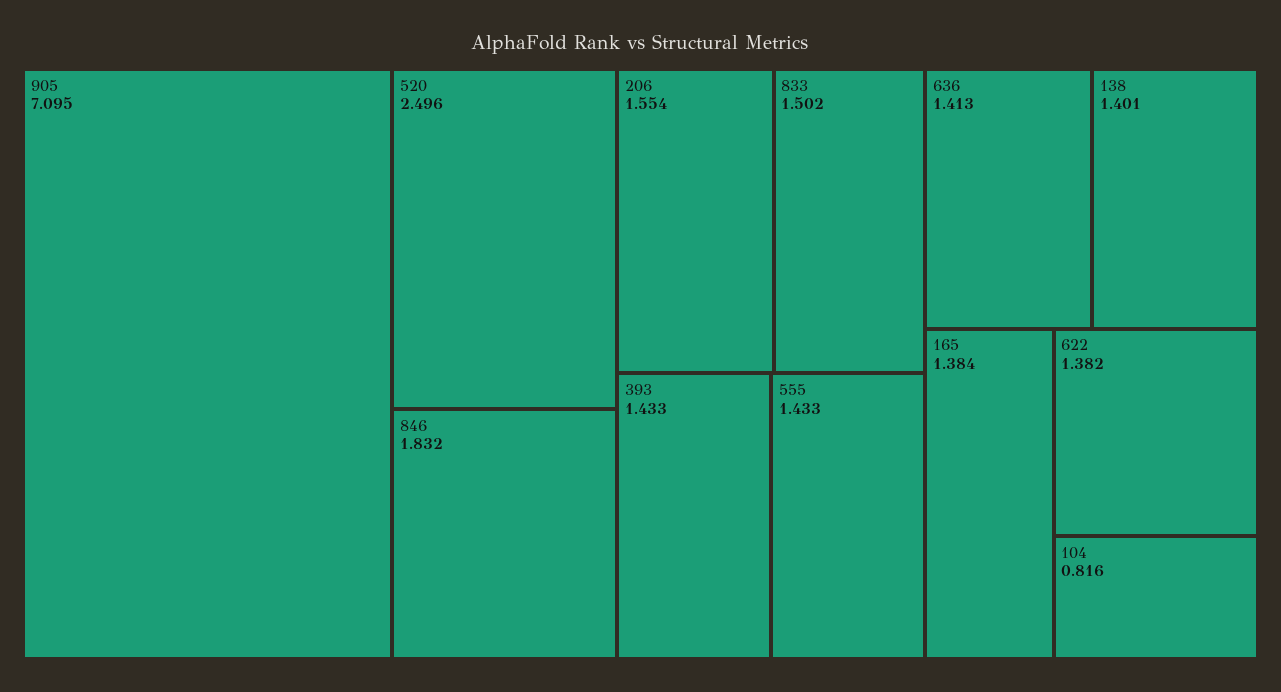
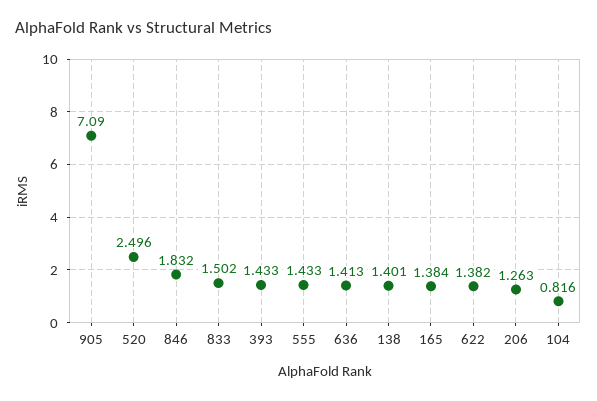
905: 7.095 -> 7.09
206: 1.554 -> 1.263

